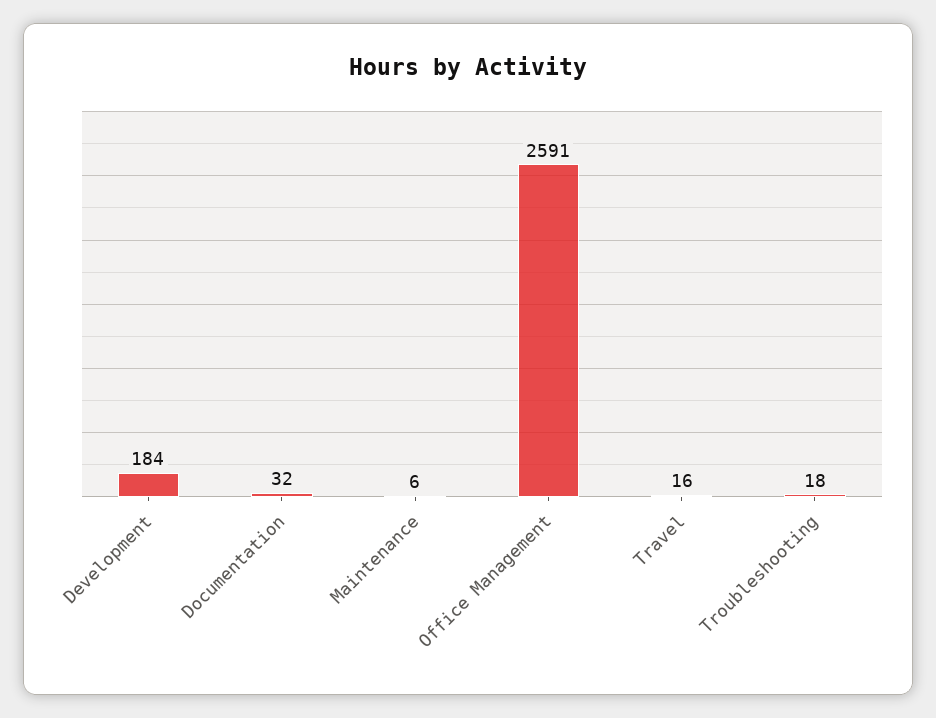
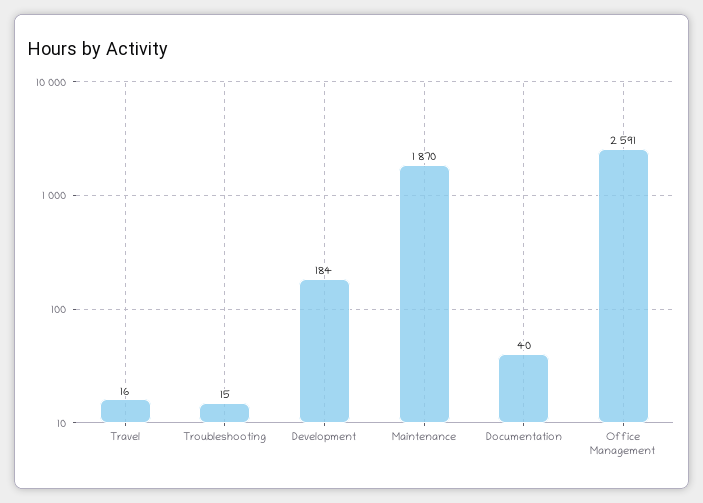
Documentation: 32 -> 40
Maintenance: 6 -> 1870
Troubleshooting: 18 -> 15

